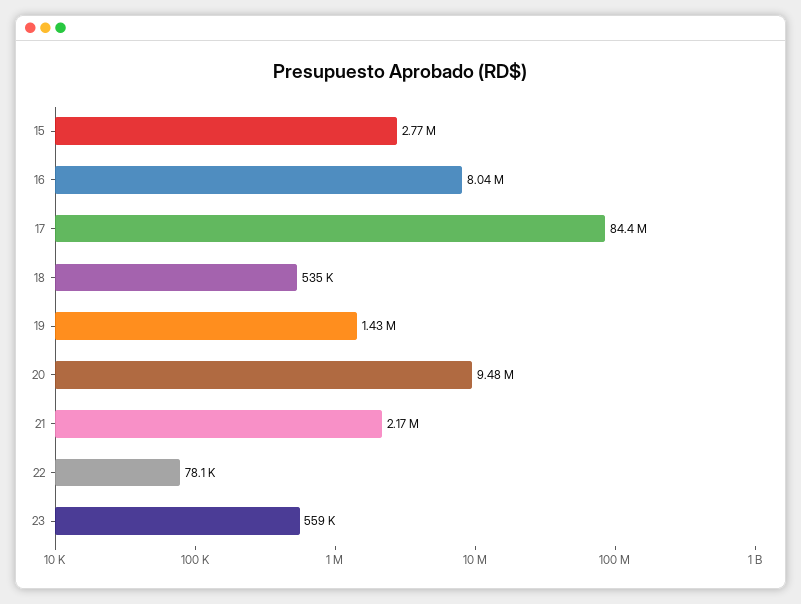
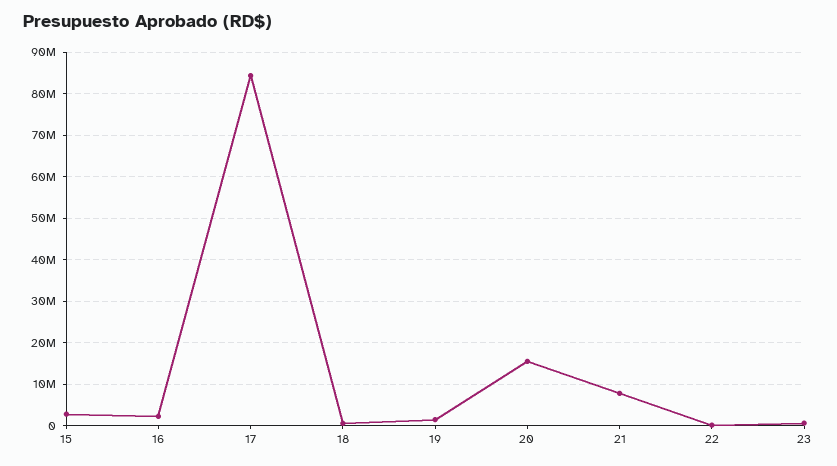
16: 8040000 -> 2000000
20: 9480000 -> 16000000
21: 2170000 -> 8000000

